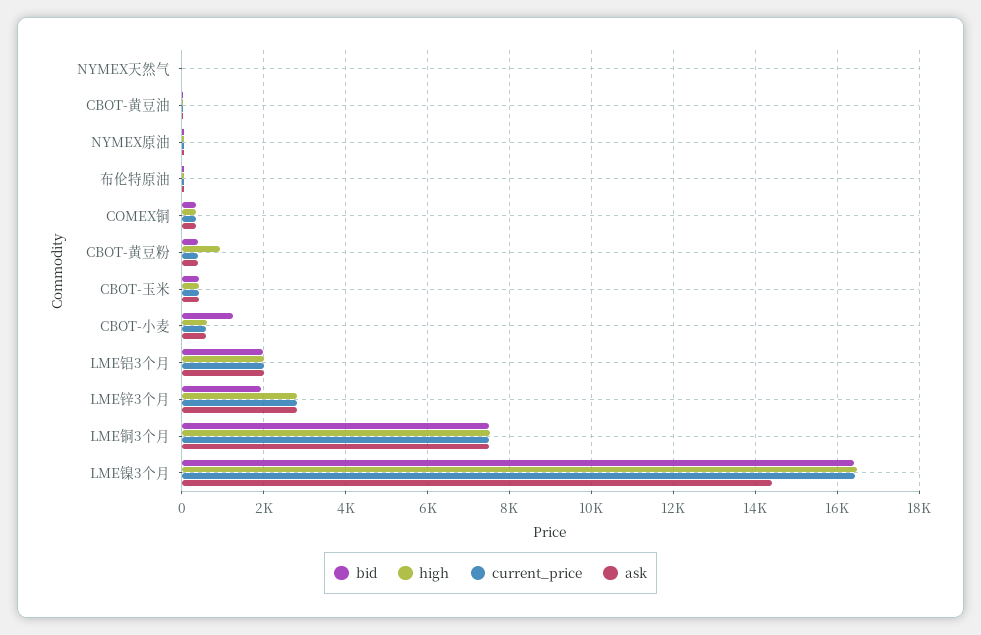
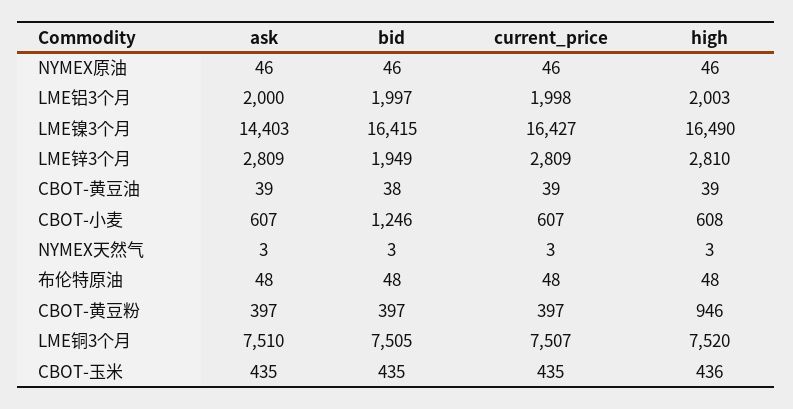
bid, COMEX铜: 400 -> none
high, COMEX铜: 400 -> none
current_price, COMEX铜: 400 -> none
ask, COMEX铜: 400 -> none

